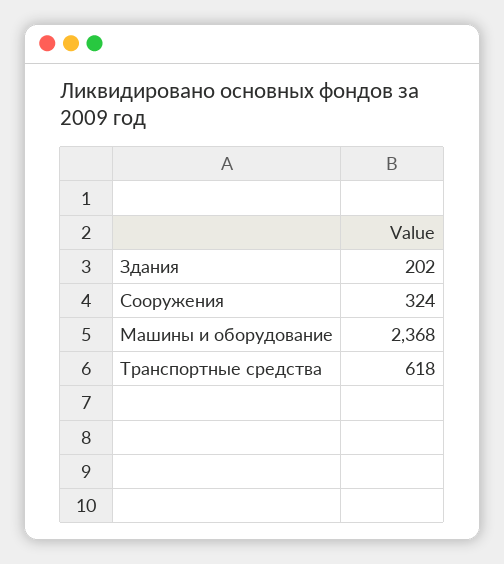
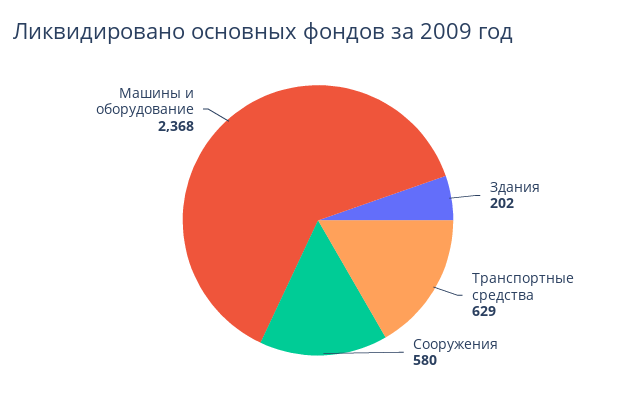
Сооружения: 324 -> 580
Транспортные средства: 618 -> 629

